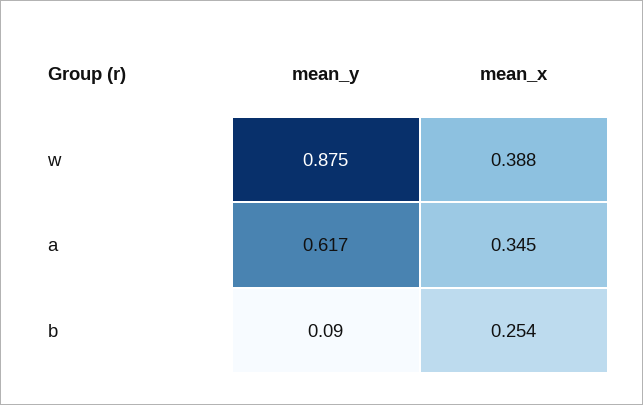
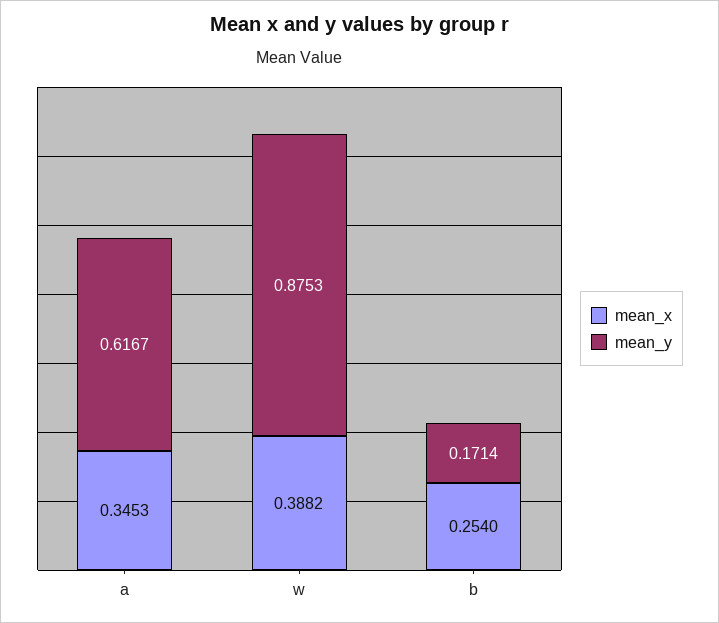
mean_y, b: 0.09 -> 0.1714

